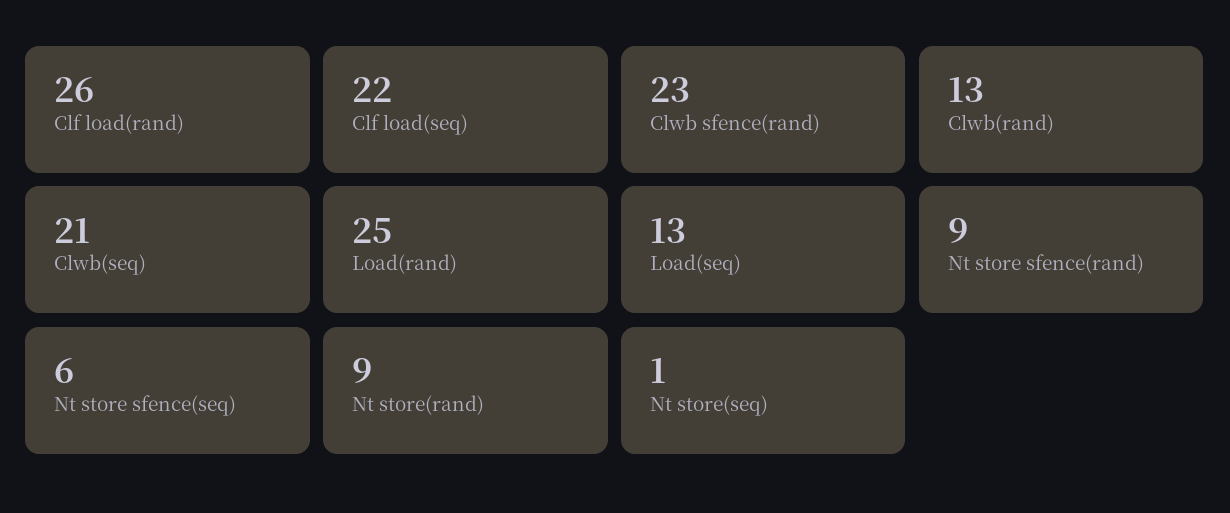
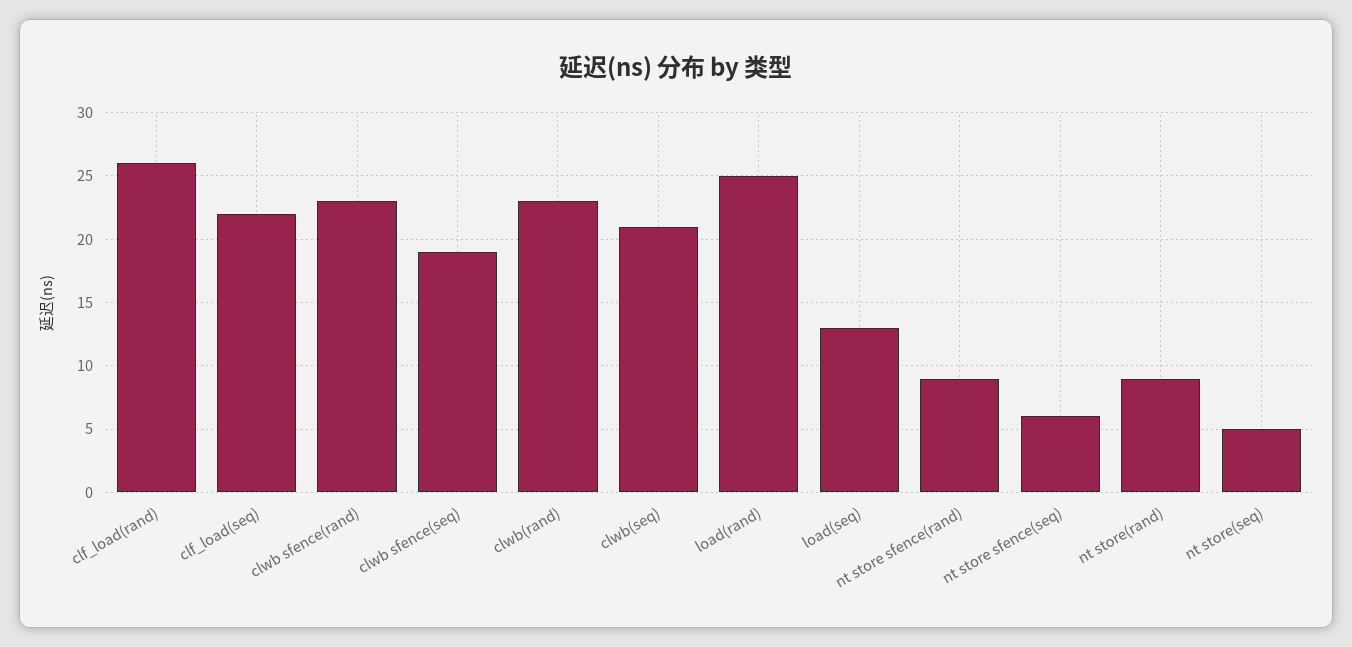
Clwb(rand): 13 -> 23
Nt store(seq): 1 -> 5
clwb sfence(seq): none -> 19

